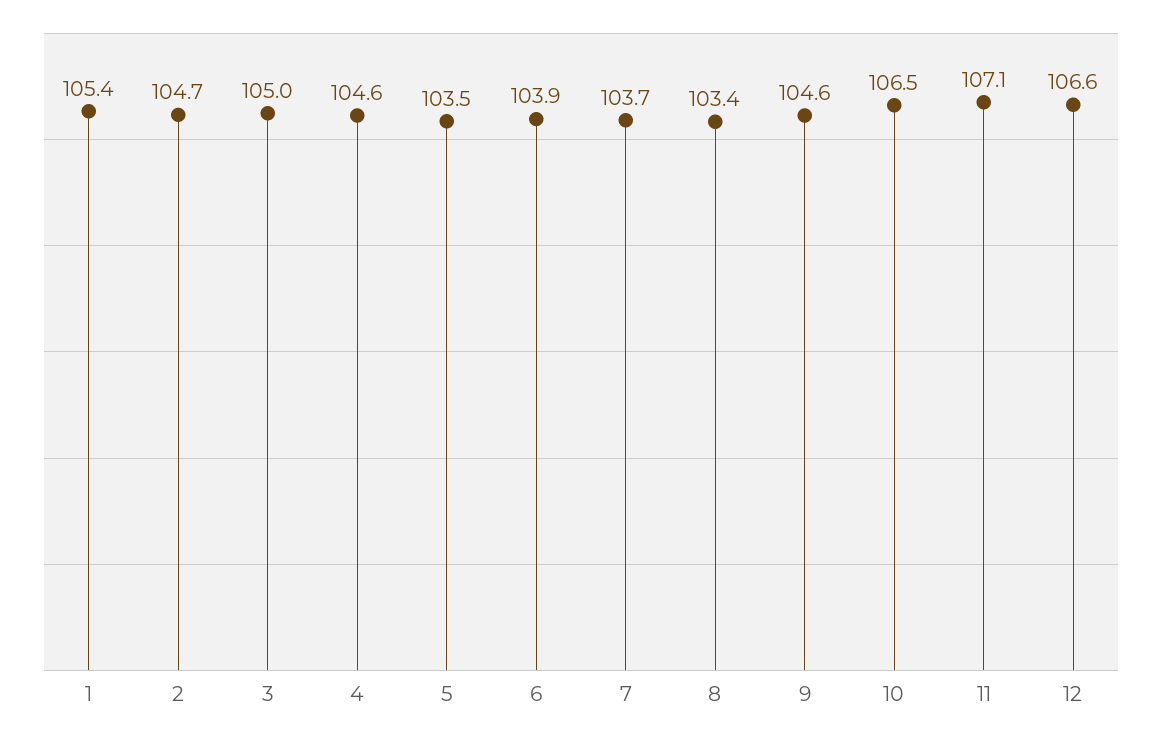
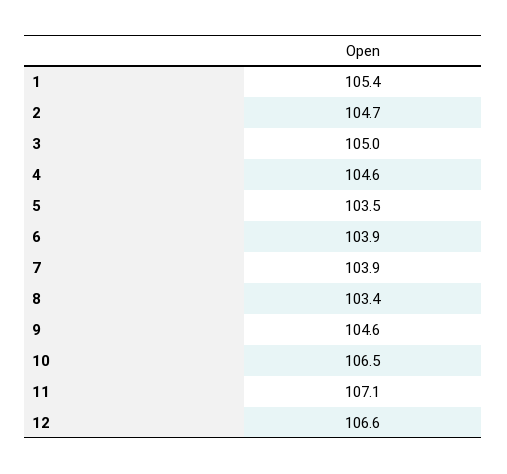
7: 103.7 -> 103.9

